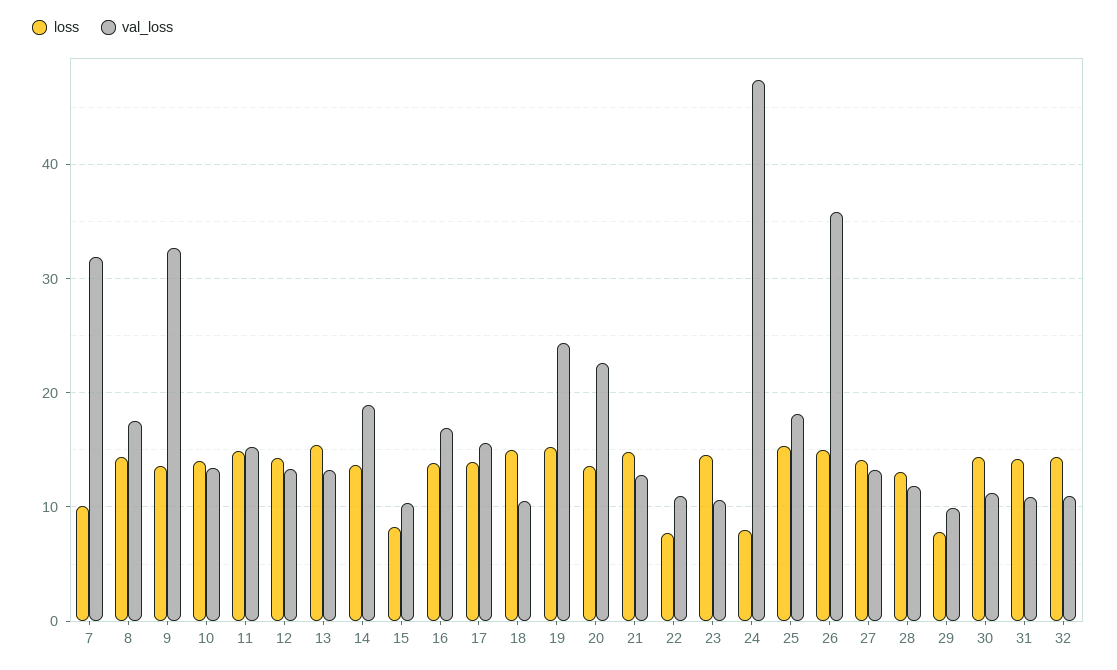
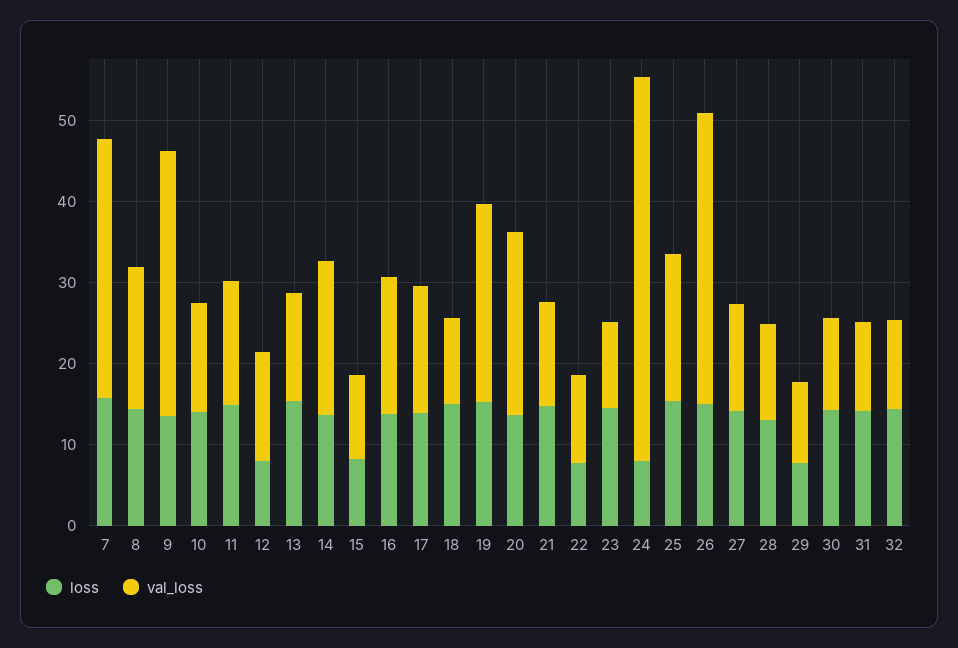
loss, 7: 10 -> 16
loss, 12: 14 -> 8

